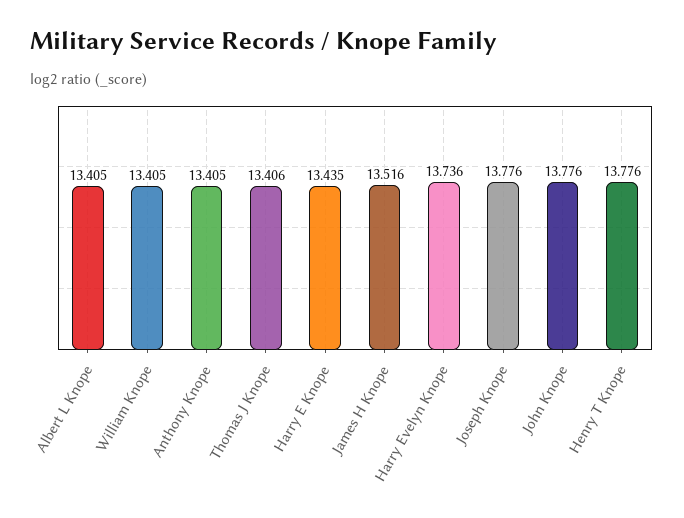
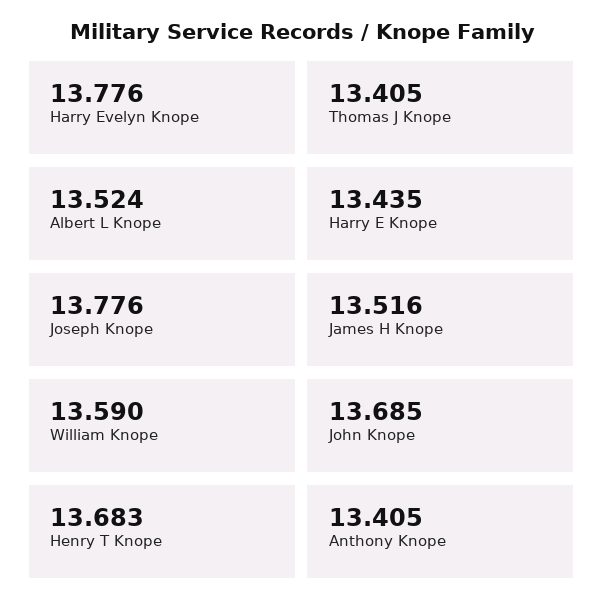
Albert L Knope: 13.405 -> 13.524
William Knope: 13.405 -> 13.59
Thomas J Knope: 13.406 -> 13.405
Harry Evelyn Knope: 13.736 -> 13.776
John Knope: 13.776 -> 13.685
Henry T Knope: 13.776 -> 13.683

